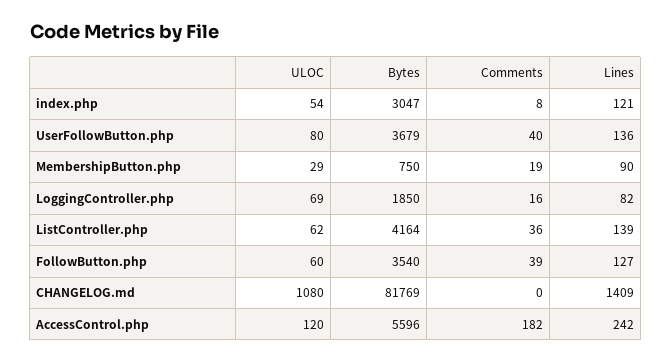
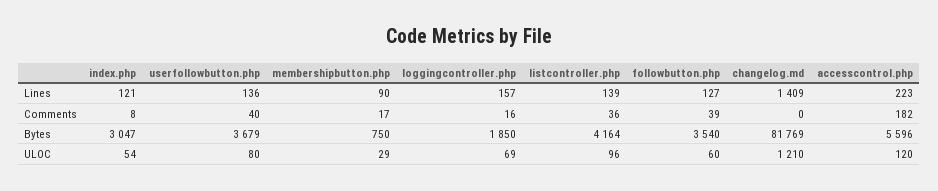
Comments, MembershipButton.php: 19 -> 17
Lines, LoggingController.php: 82 -> 157
ULOC, ListController.php: 62 -> 96
ULOC, CHANGELOG.md: 1080 -> 1210
Lines, AccessControl.php: 242 -> 223

